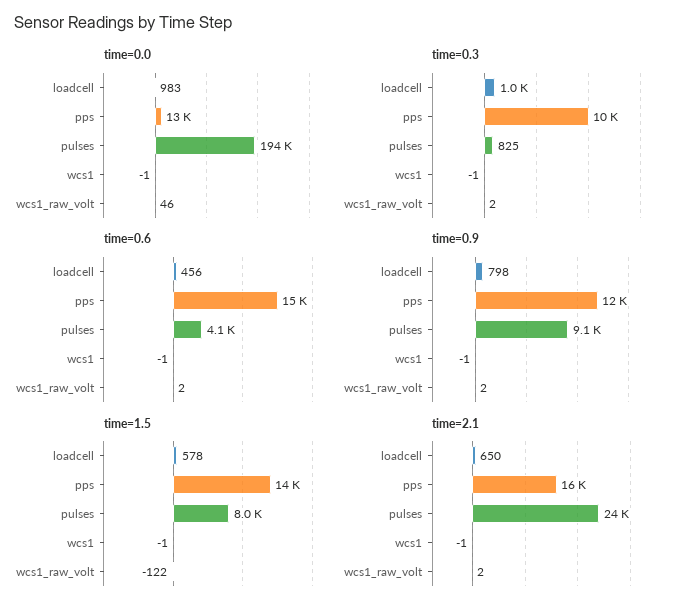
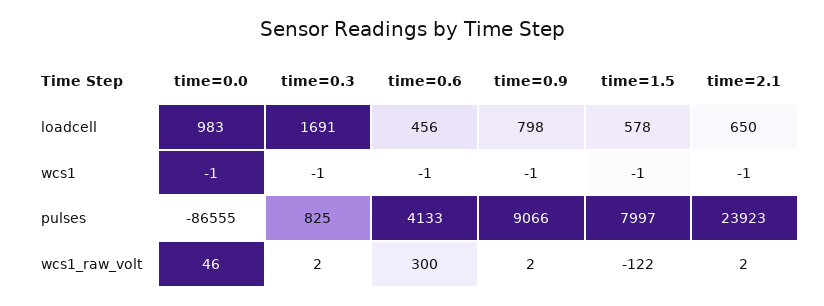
time=0.0, pps: 13000 -> none
time=0.0, pulses: 194000 -> -86555
time=0.3, loadcell: 1000 -> 1691
time=0.3, pps: 10000 -> none
time=0.6, pps: 15000 -> none
time=0.6, wcs1_raw_volt: 2 -> 300
time=0.9, pps: 12000 -> none
time=1.5, pps: 14000 -> none
time=2.1, pps: 16000 -> none

